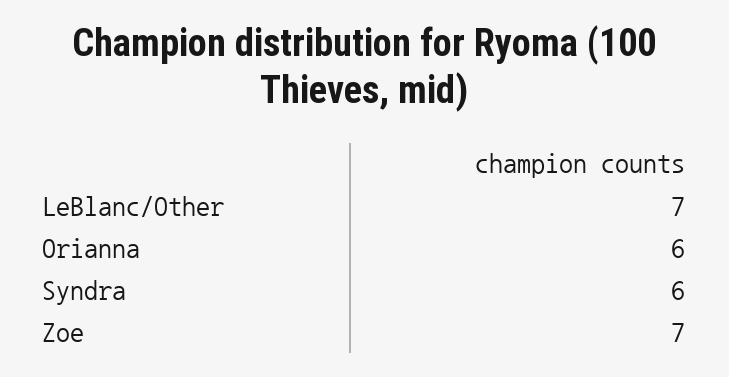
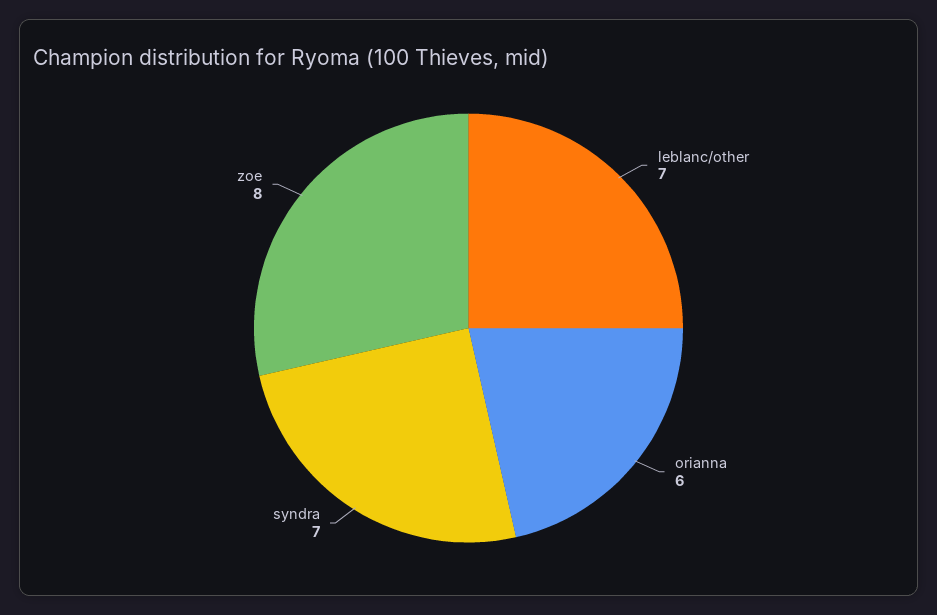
Syndra: 6 -> 7
Zoe: 7 -> 8

